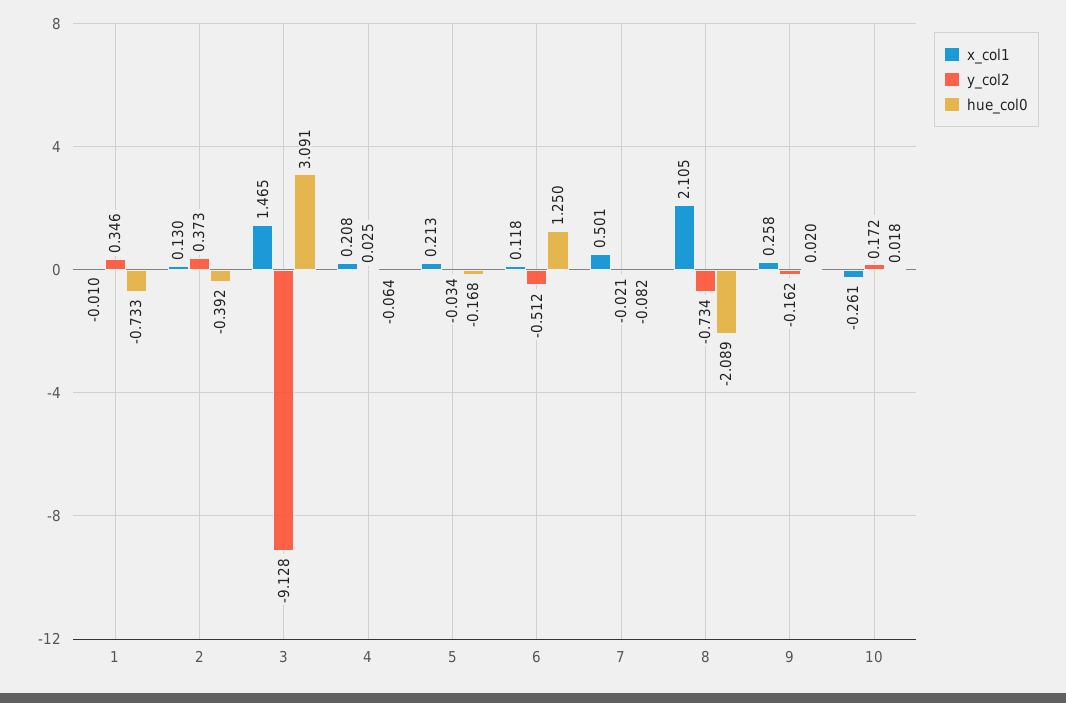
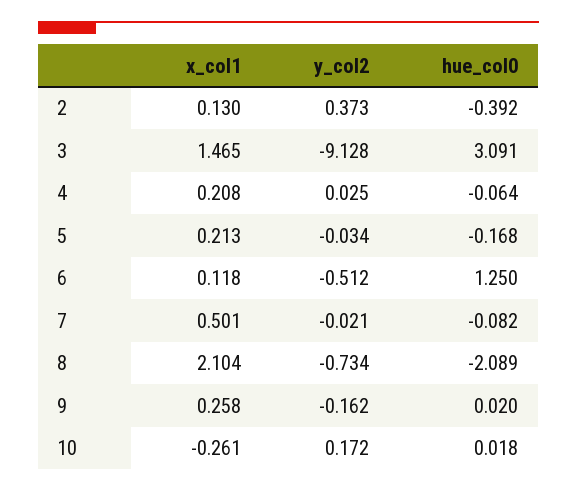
x_col1, 1: -0.01 -> none
y_col2, 1: 0.346 -> none
hue_col0, 1: -0.733 -> none
x_col1, 8: 2.105 -> 2.104

